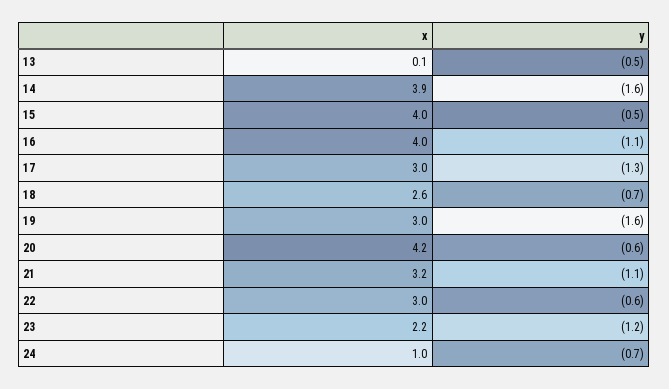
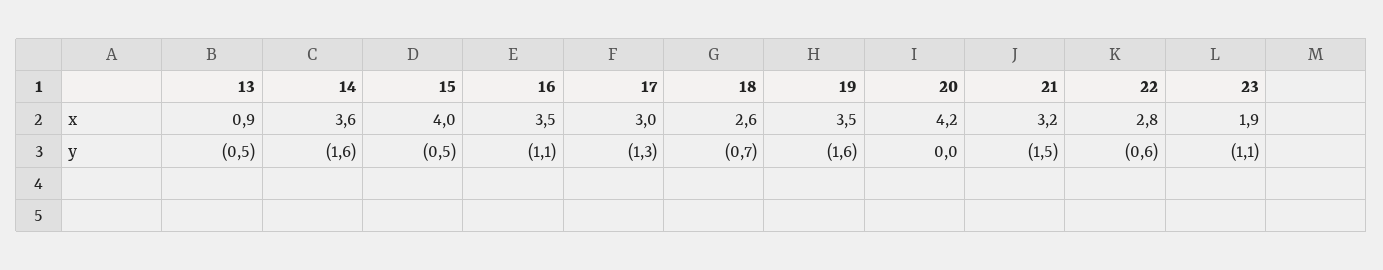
x, 13: 0.1 -> 0.9
x, 14: 3.9 -> 3.6
x, 16: 4 -> 3.5
x, 19: 3 -> 3.5
y, 20: -0.6 -> 0
y, 21: -1.1 -> -1.5
x, 22: 3 -> 2.8
x, 23: 2.2 -> 1.9
y, 23: -1.2 -> -1.1
x, 24: 1 -> none
y, 24: -0.7 -> none

